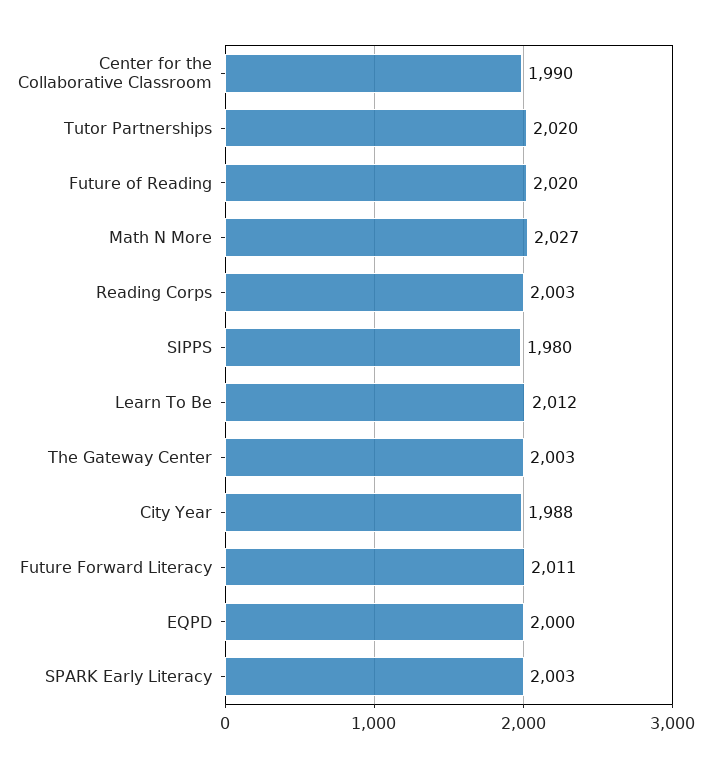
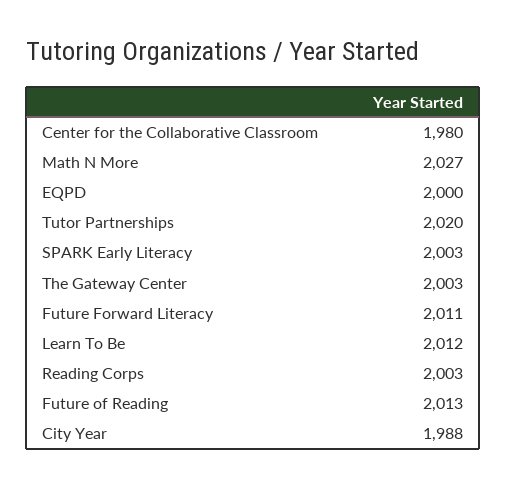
Center for the Collaborative Classroom: 1990 -> 1980
Future of Reading: 2020 -> 2013
SIPPS: 1980 -> none

